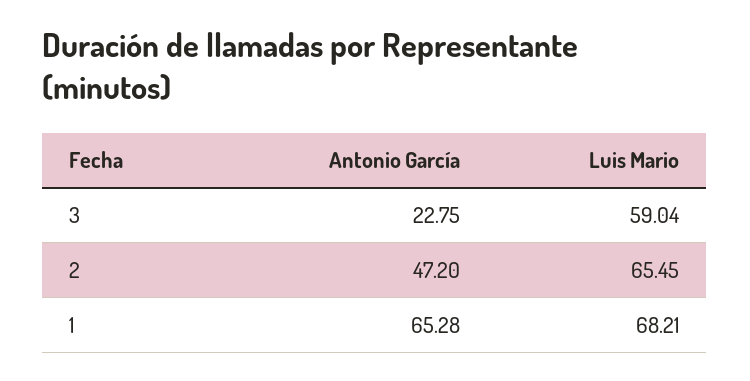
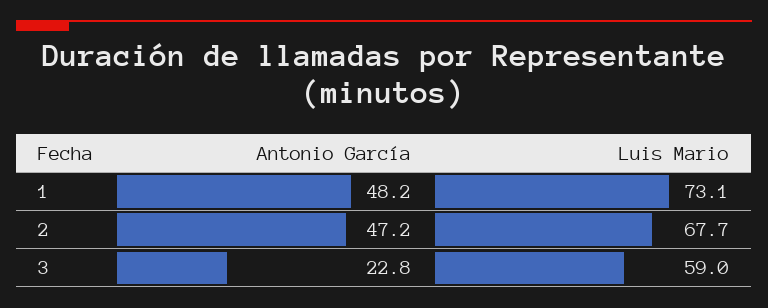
Luis Mario, 2: 65.45 -> 67.7
Antonio García, 1: 65.28 -> 48.2
Luis Mario, 1: 68.21 -> 73.1

